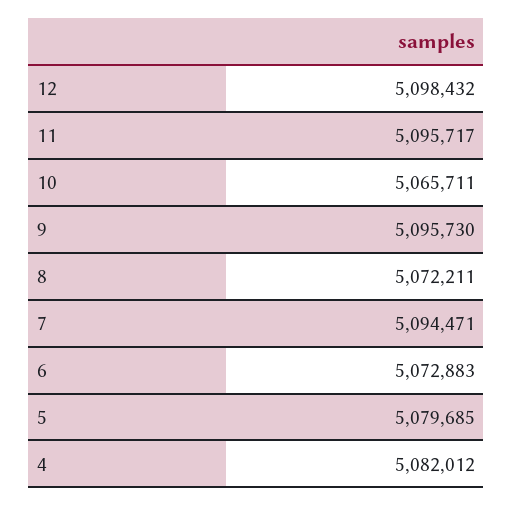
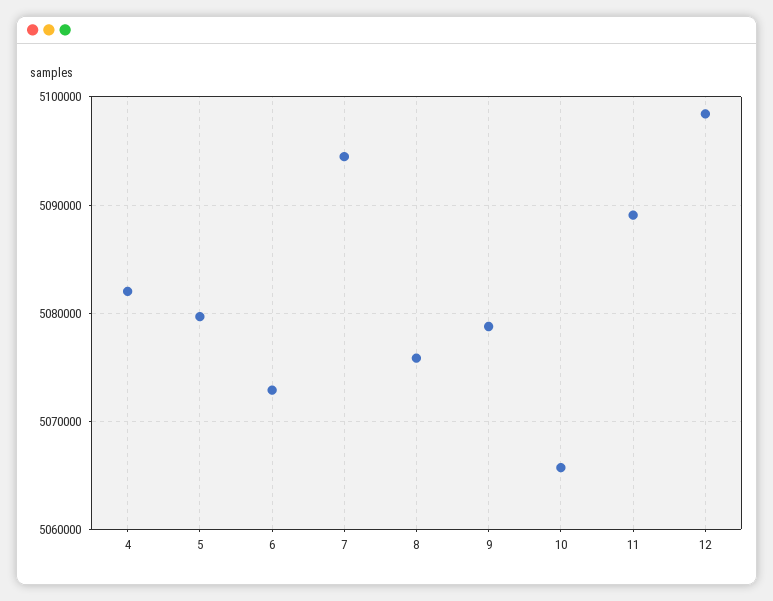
11: 5095717 -> 5089000
9: 5095730 -> 5079000
8: 5072211 -> 5076000

